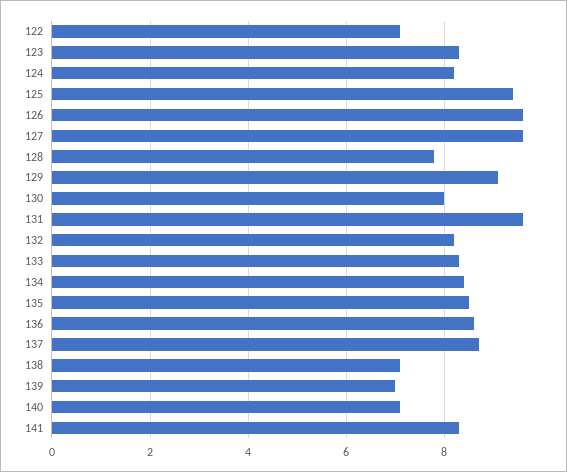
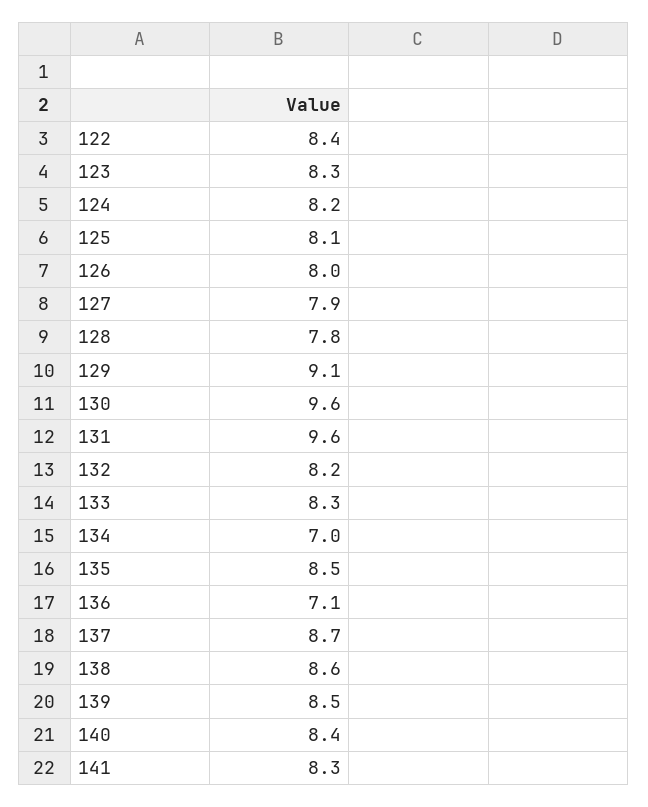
122: 7 -> 8.4
125: 9.5 -> 8.1
126: 9.5 -> 8
127: 9.5 -> 7.9
130: 8 -> 9.6
134: 8.5 -> 7
136: 8.5 -> 7.1
138: 7 -> 8.6
139: 7 -> 8.5
140: 7 -> 8.4

